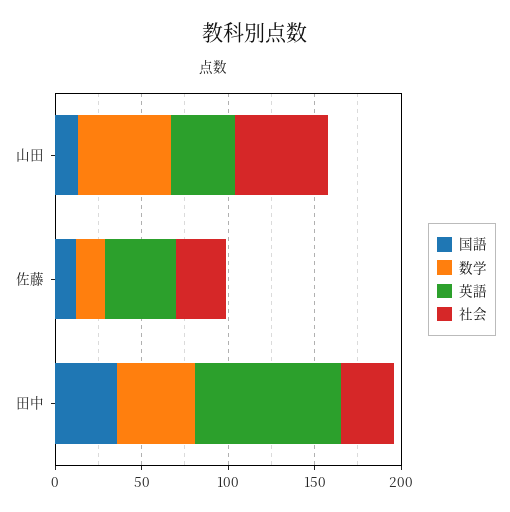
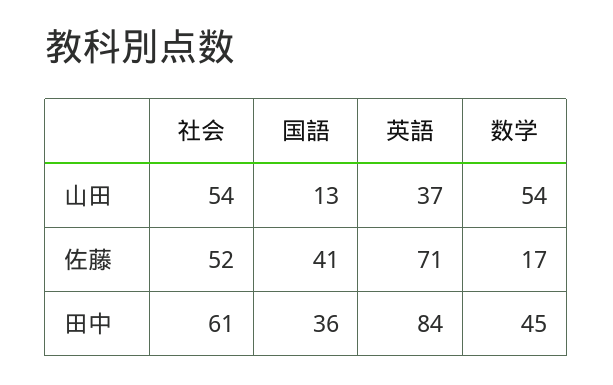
国語, 佐藤: 10 -> 41
英語, 佐藤: 40 -> 71
社会, 佐藤: 30 -> 52
社会, 田中: 30 -> 61

